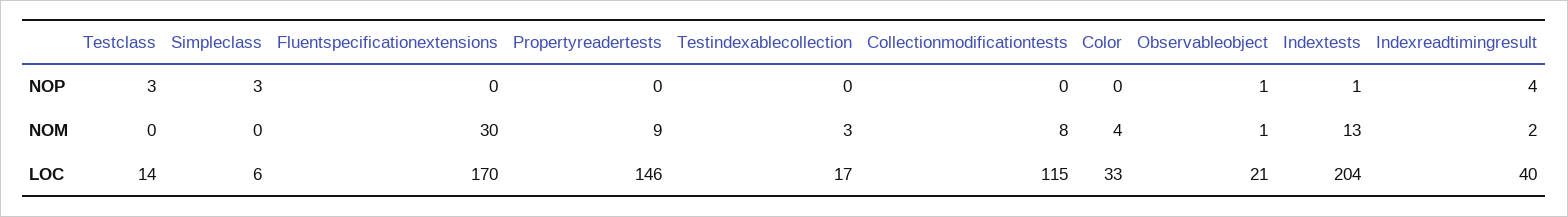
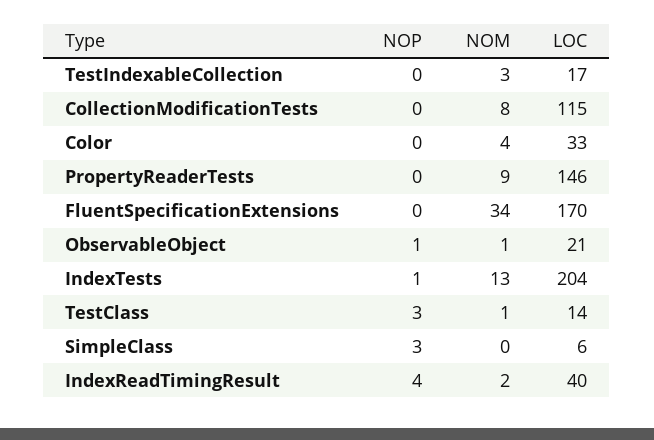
Testclass, NOM: 0 -> 1
Fluentspecificationextensions, NOM: 30 -> 34

